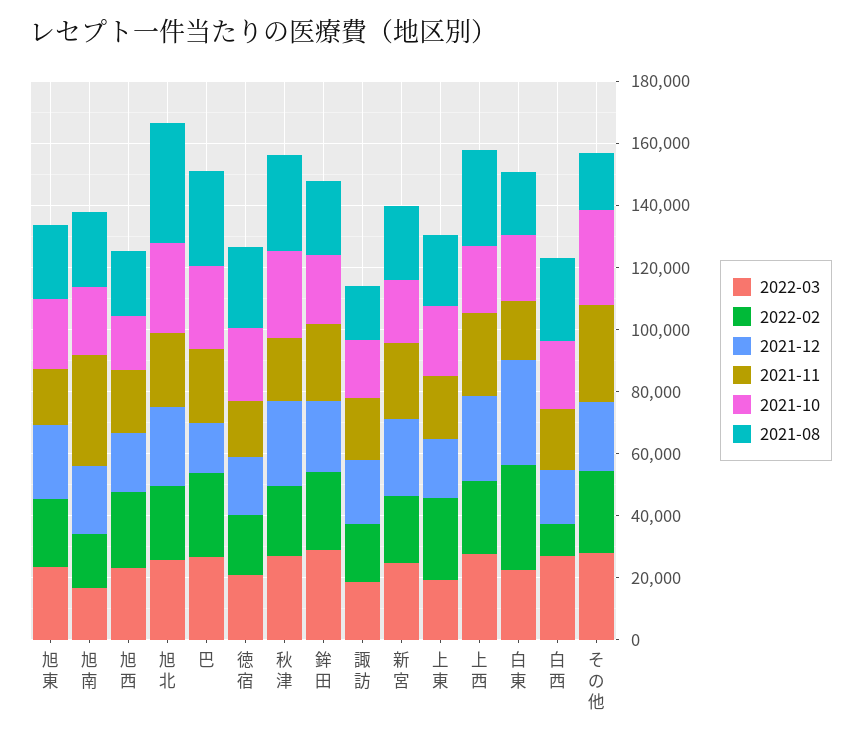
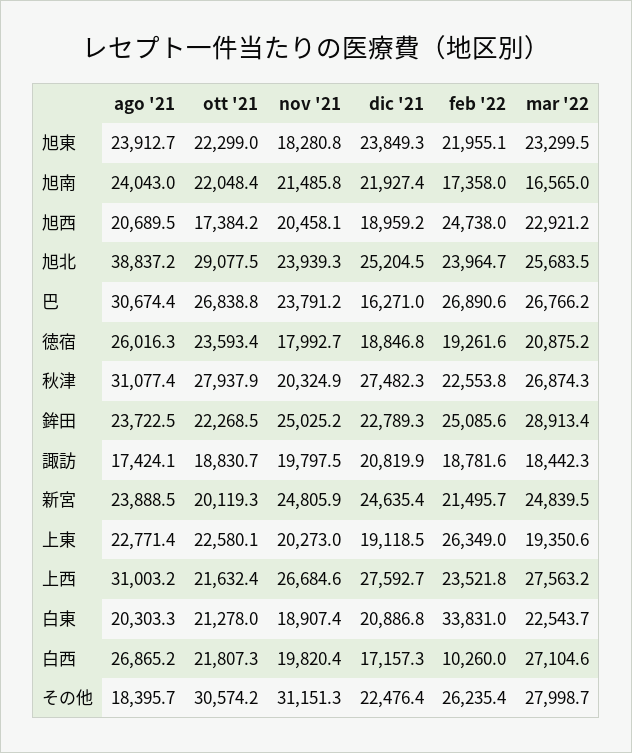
2021-11, 旭南: 35000 -> 21485.8
2021-12, 白東: 35000 -> 20886.8

